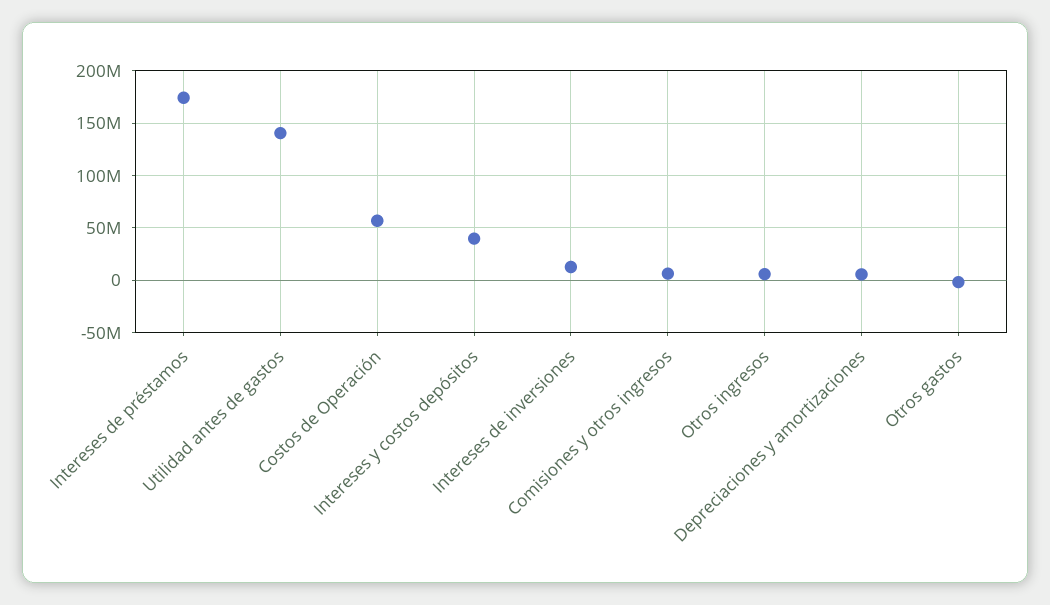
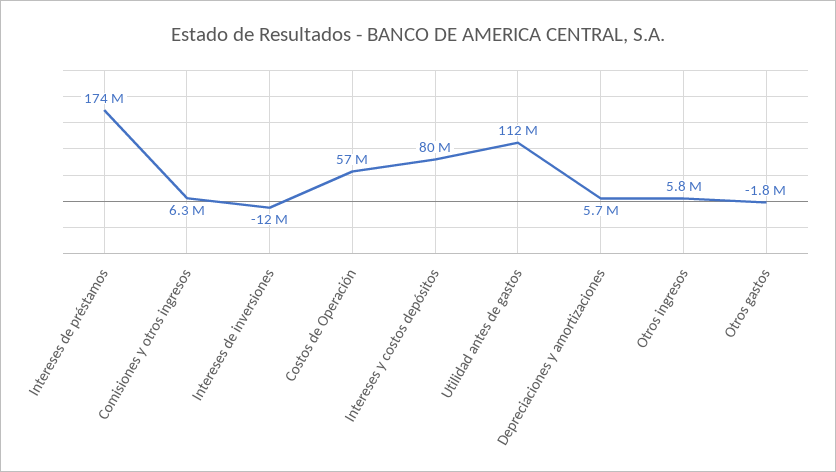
Utilidad antes de gastos: 140000000 -> 112000000
Intereses y costos depósitos: 40000000 -> 80000000
Intereses de inversiones: 10000000 -> -12000000

